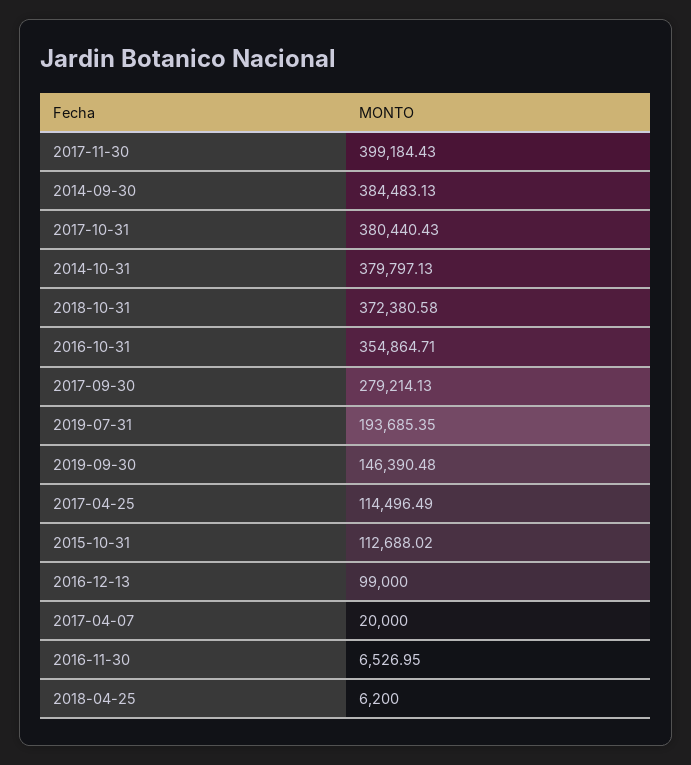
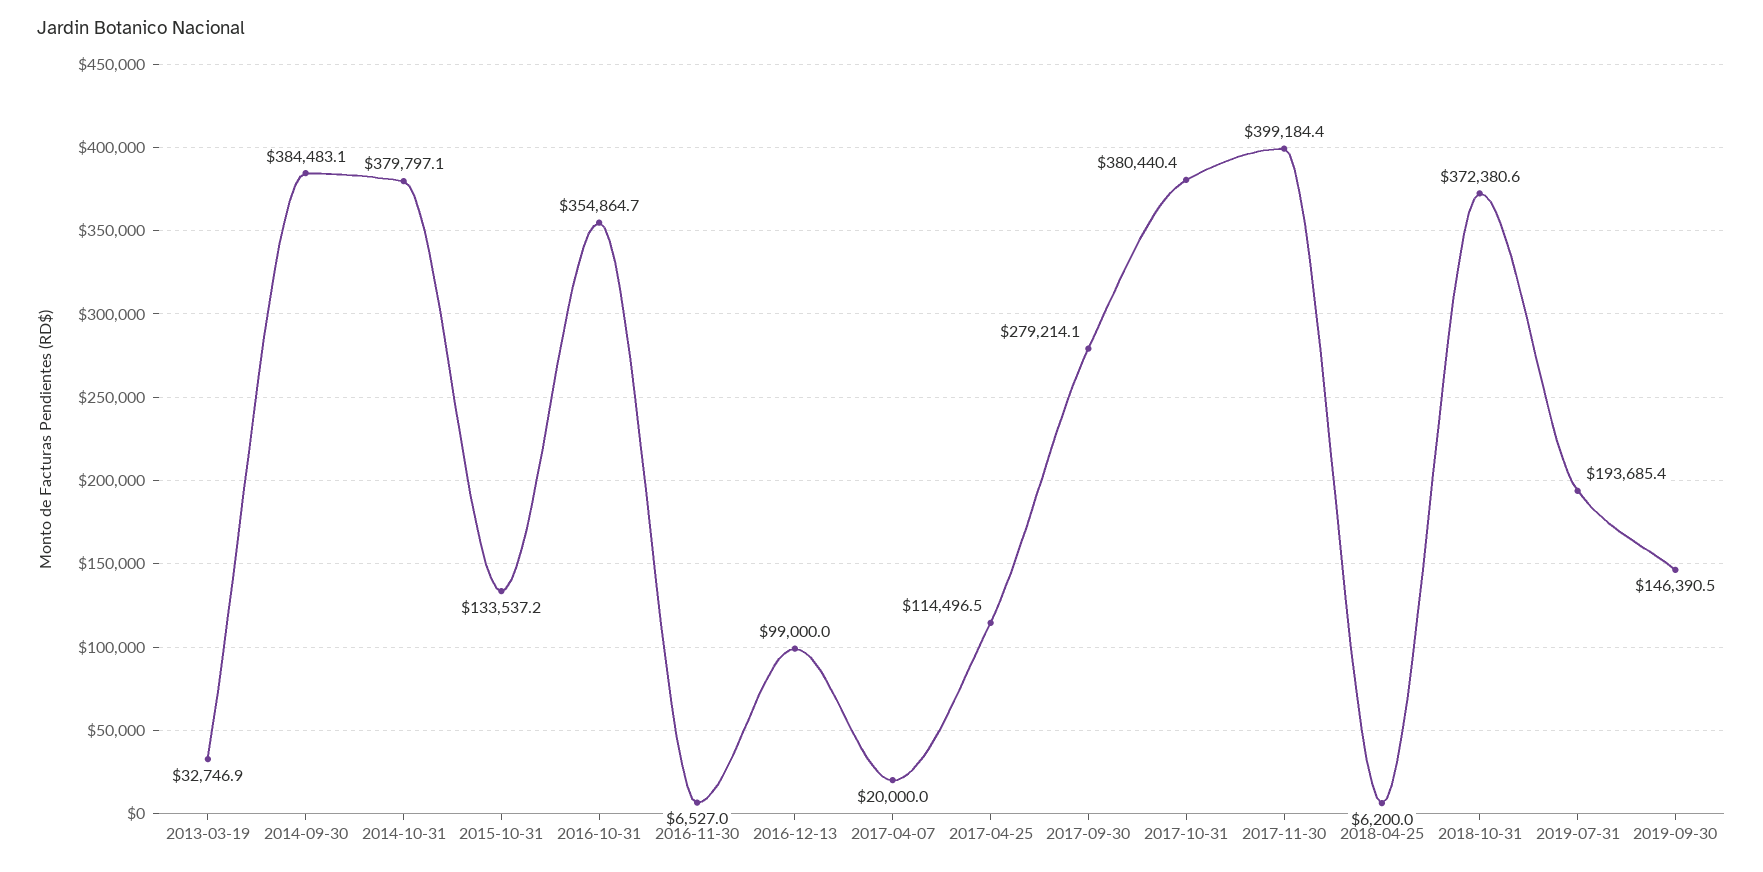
2015-10-31: 112688.02 -> 133537.2
2013-03-19: none -> 32746.9

